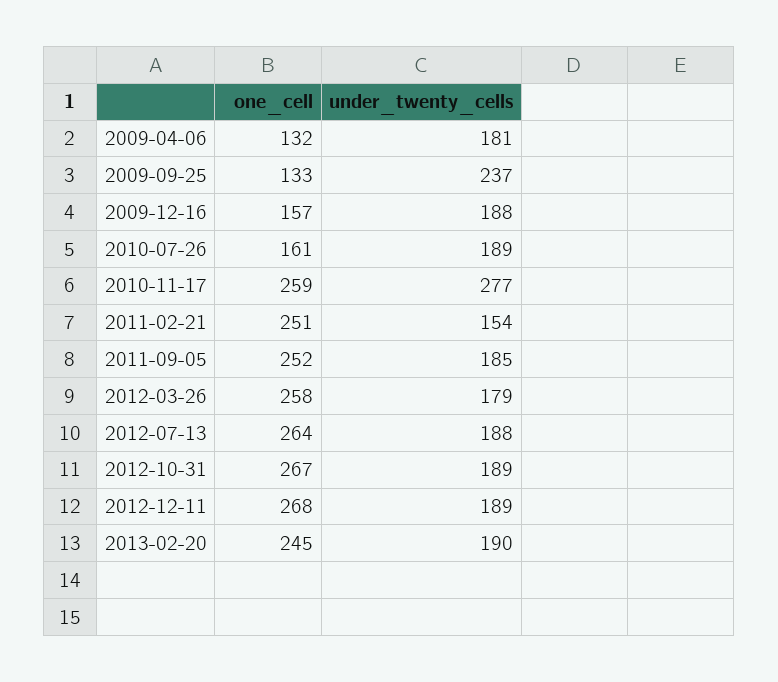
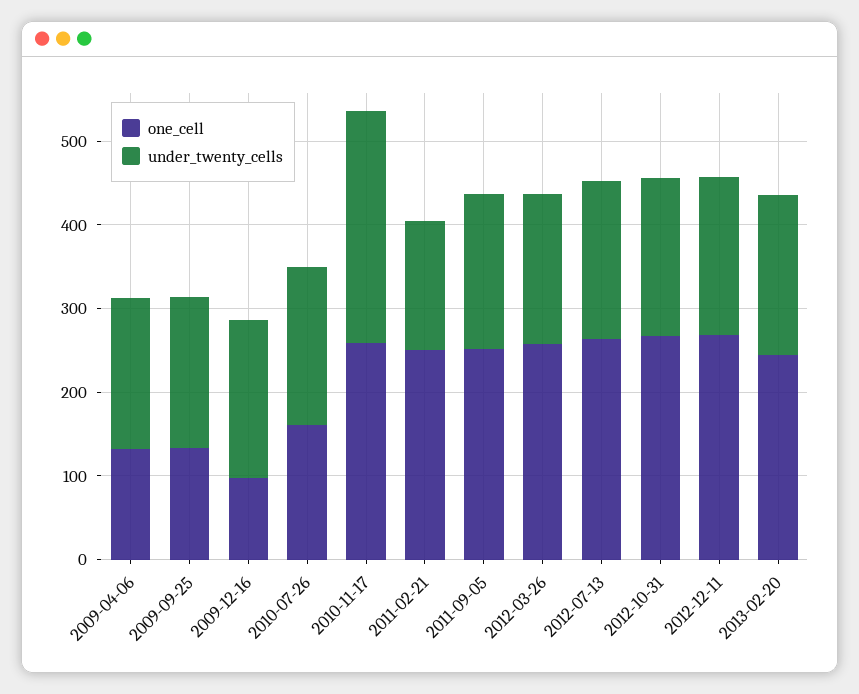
under_twenty_cells, 2009-09-25: 237 -> 180
one_cell, 2009-12-16: 157 -> 100

